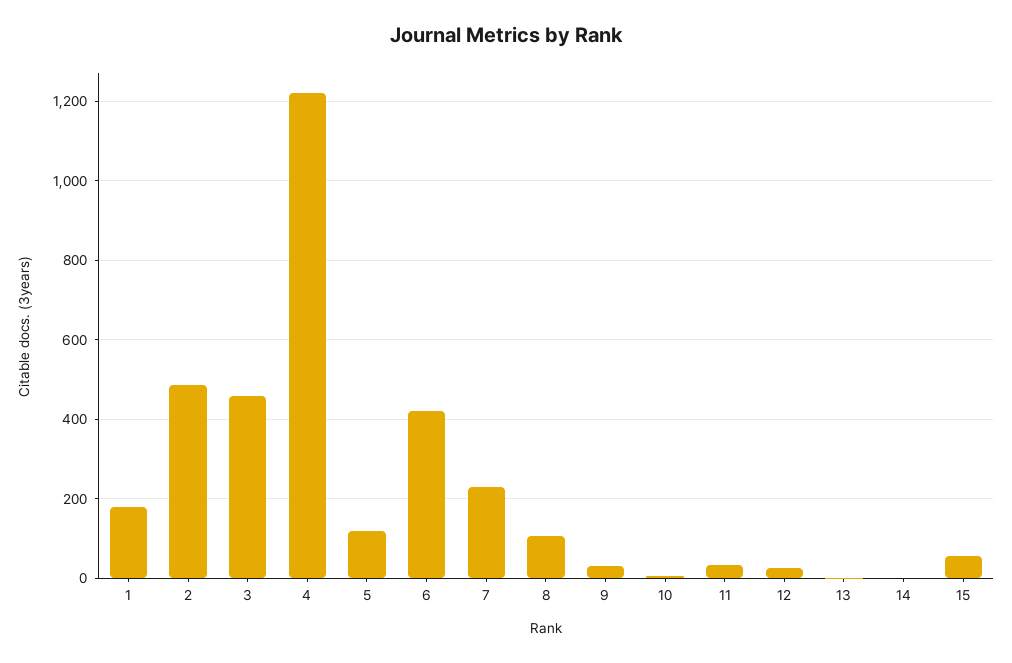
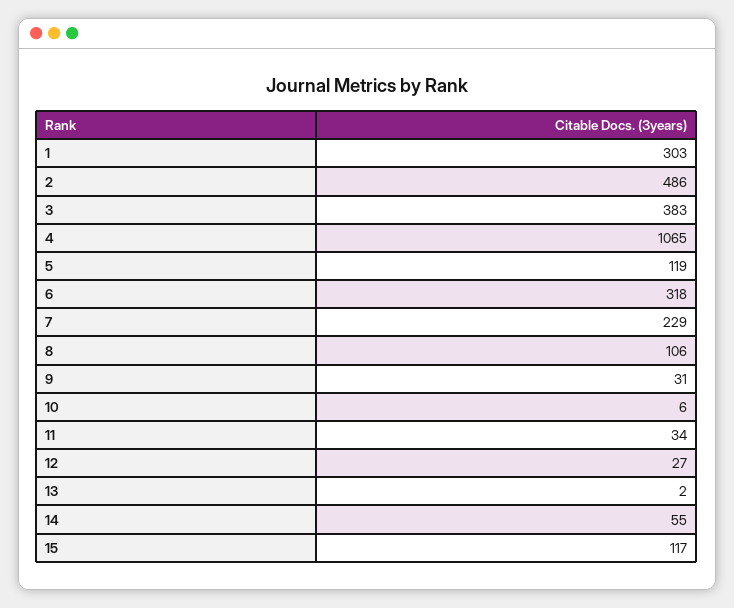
1: 180 -> 303
3: 460 -> 383
4: 1220 -> 1065
6: 420 -> 318
14: 0 -> 55
15: 60 -> 117

